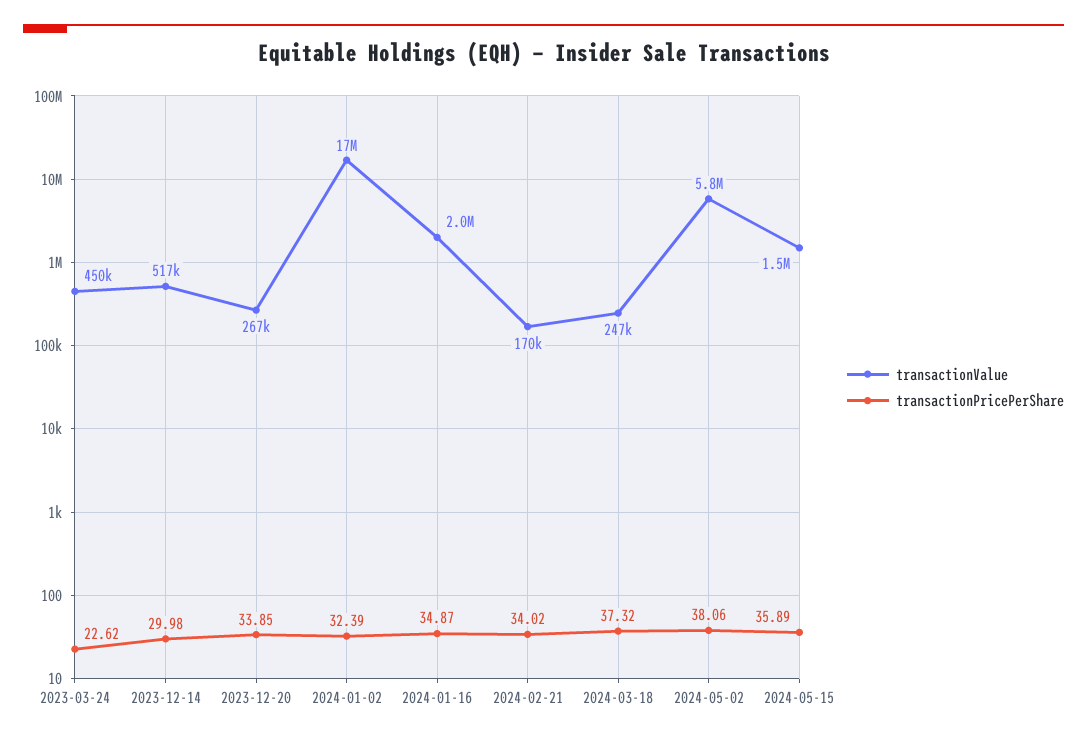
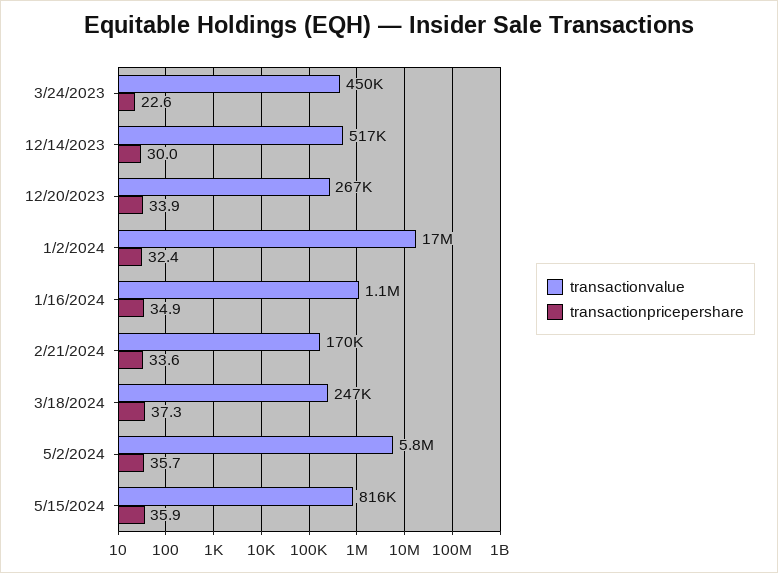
transactionValue, 2024-01-16: 2000000 -> 1100000
transactionPricePerShare, 2024-02-21: 34.02 -> 33.6
transactionPricePerShare, 2024-05-02: 38.06 -> 35.7
transactionValue, 2024-05-15: 1500000 -> 816000

